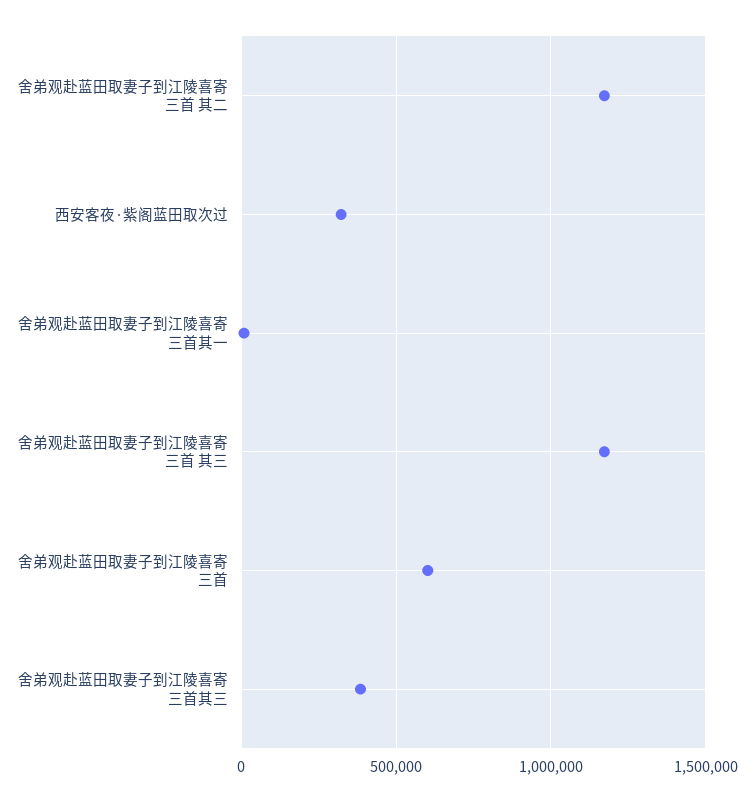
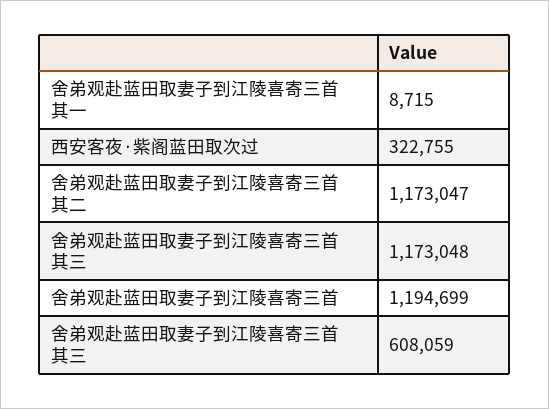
舍弟观赴蓝田取妻子到江陵喜寄三首: 600000 -> 1194699
舍弟观赴蓝田取妻子到江陵喜寄三首其三: 400000 -> 608059

